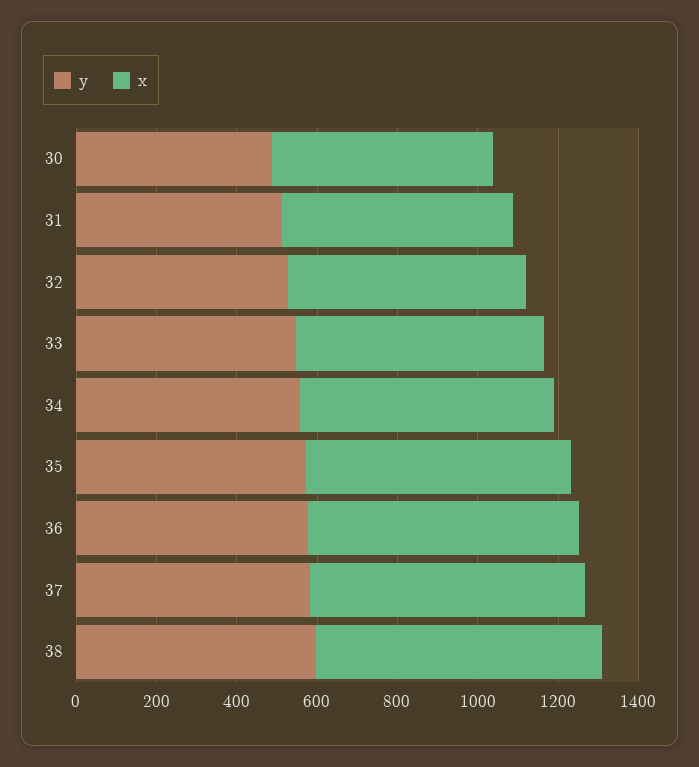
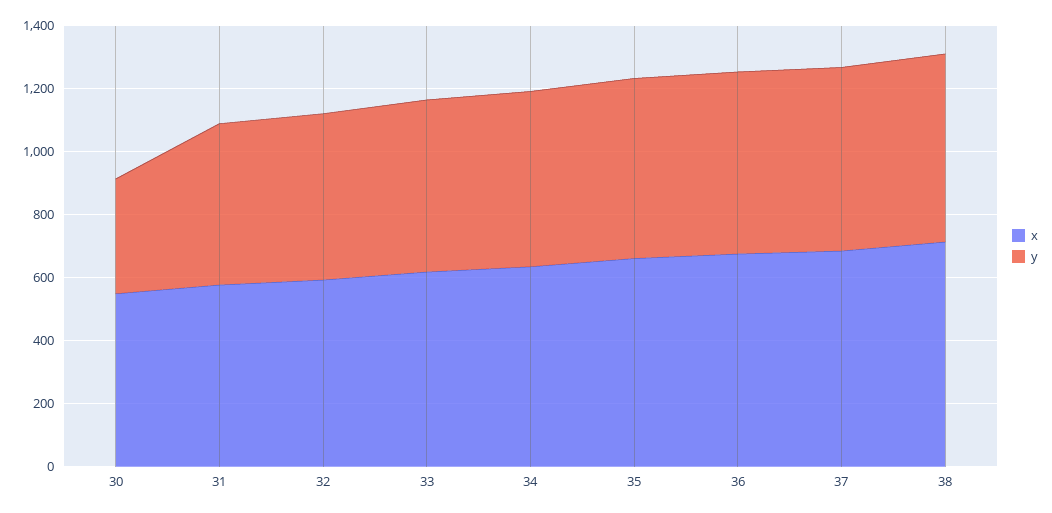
y, 30: 500 -> 350

